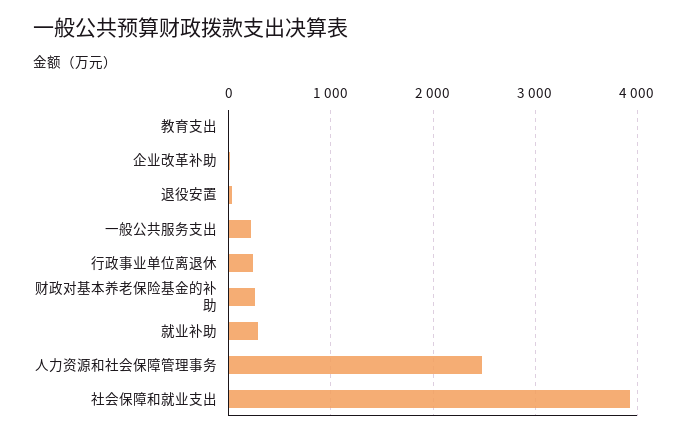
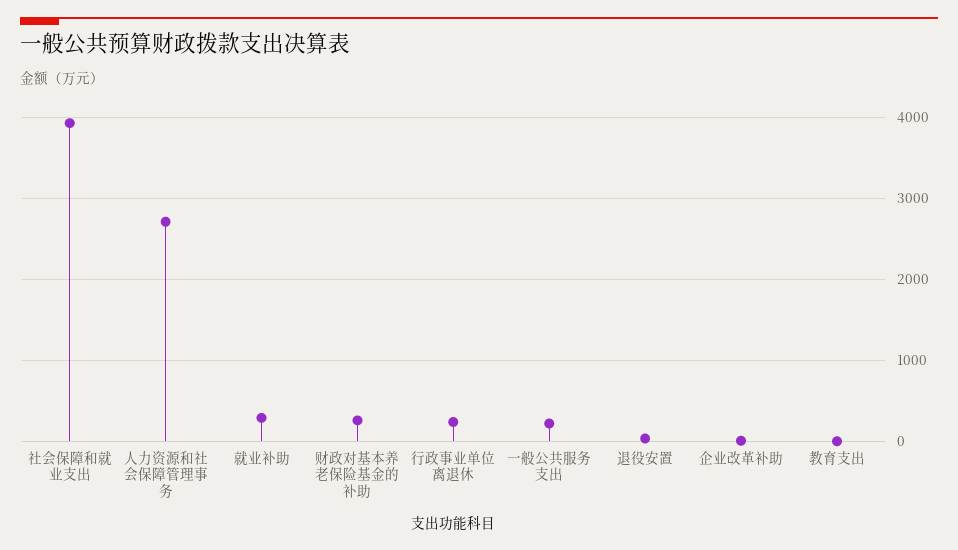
人力资源和社会保障管理事务: 2500 -> 2700

